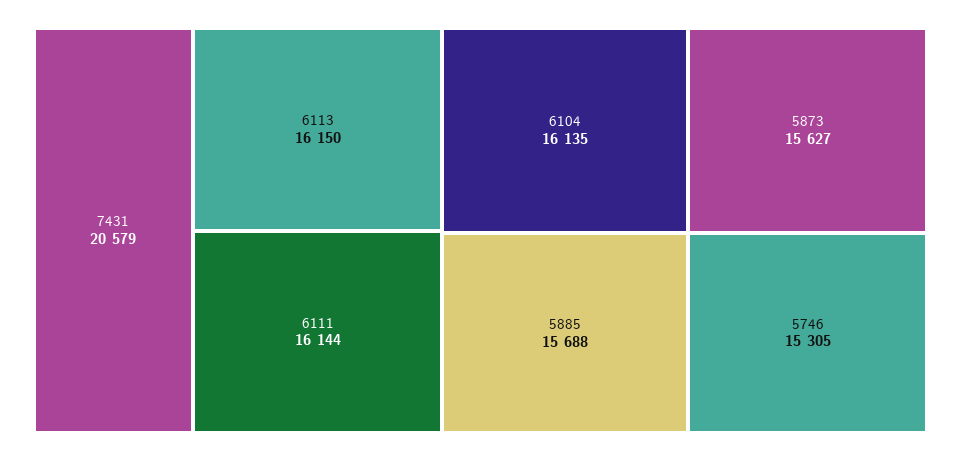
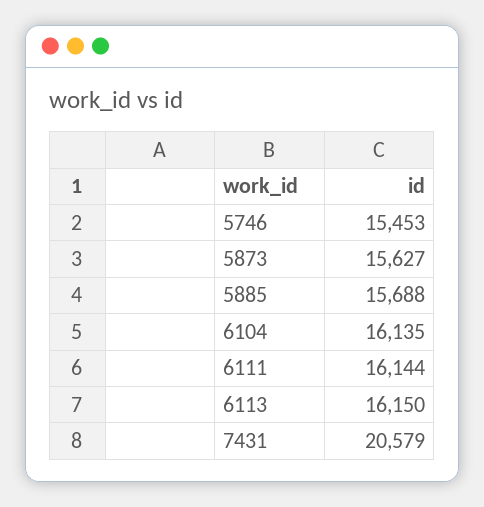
5746: 15305 -> 15453

